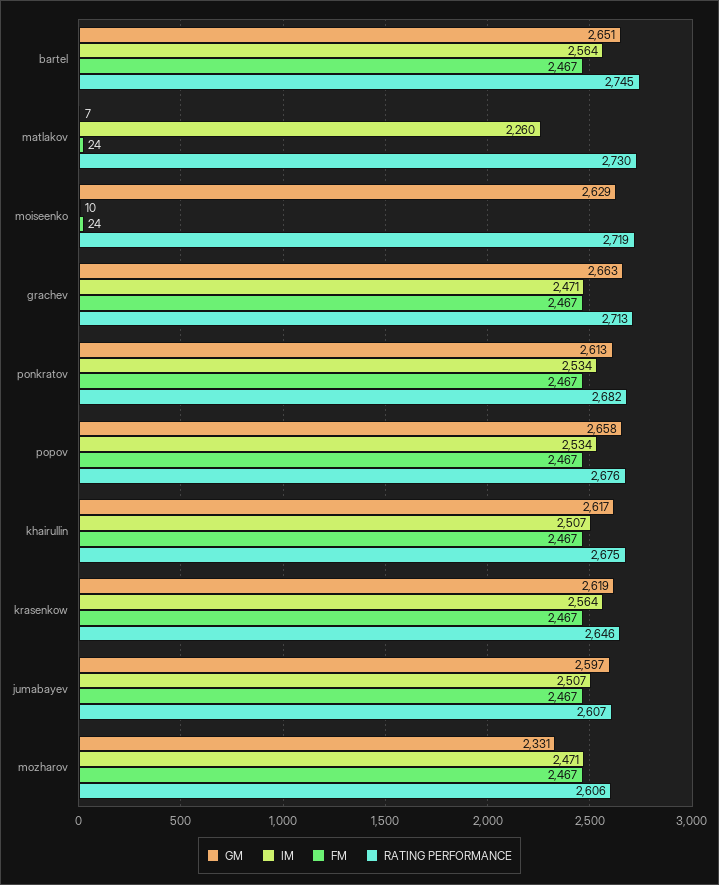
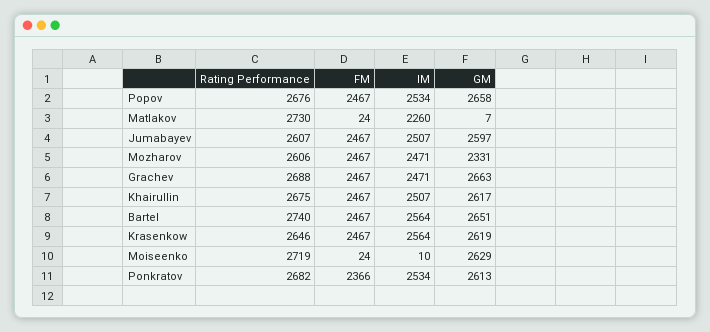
RATING PERFORMANCE, bartel: 2745 -> 2740
RATING PERFORMANCE, grachev: 2713 -> 2688
FM, ponkratov: 2467 -> 2366

